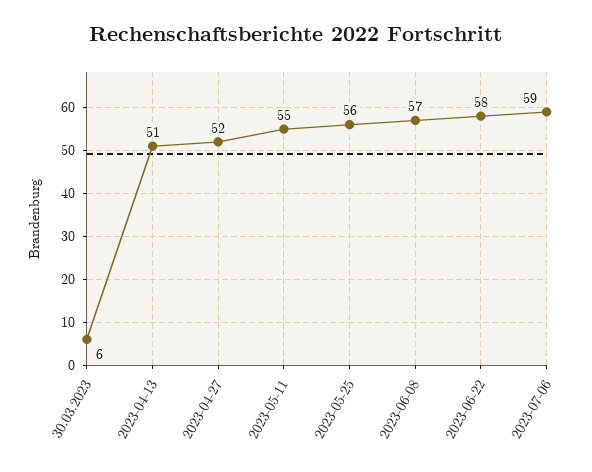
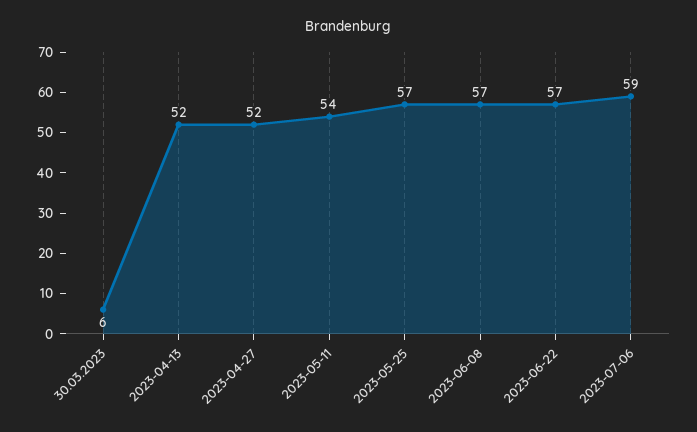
2023-04-13: 51 -> 52
2023-05-11: 55 -> 54
2023-05-25: 56 -> 57
2023-06-22: 58 -> 57

